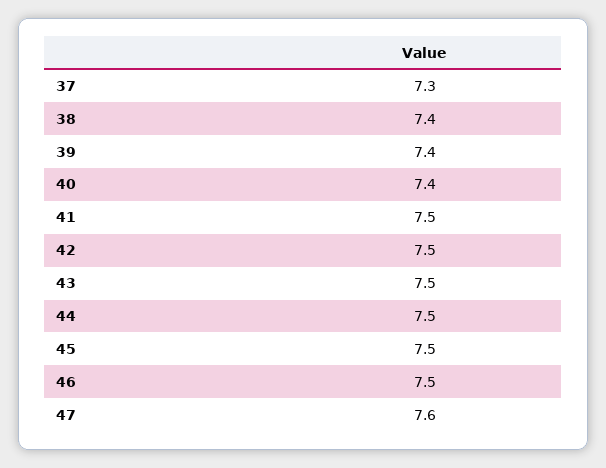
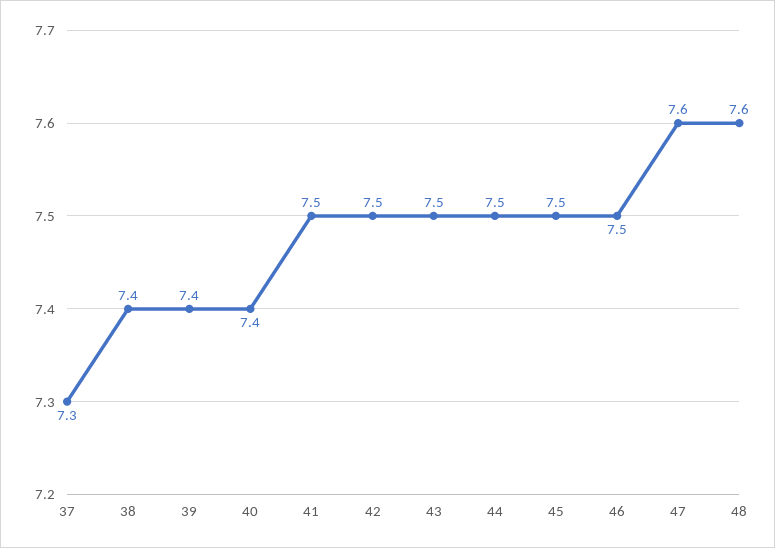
48: none -> 7.6

